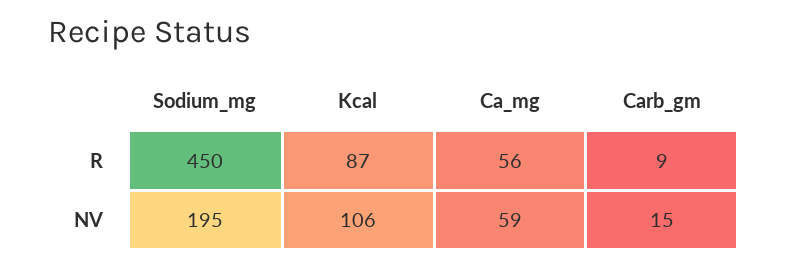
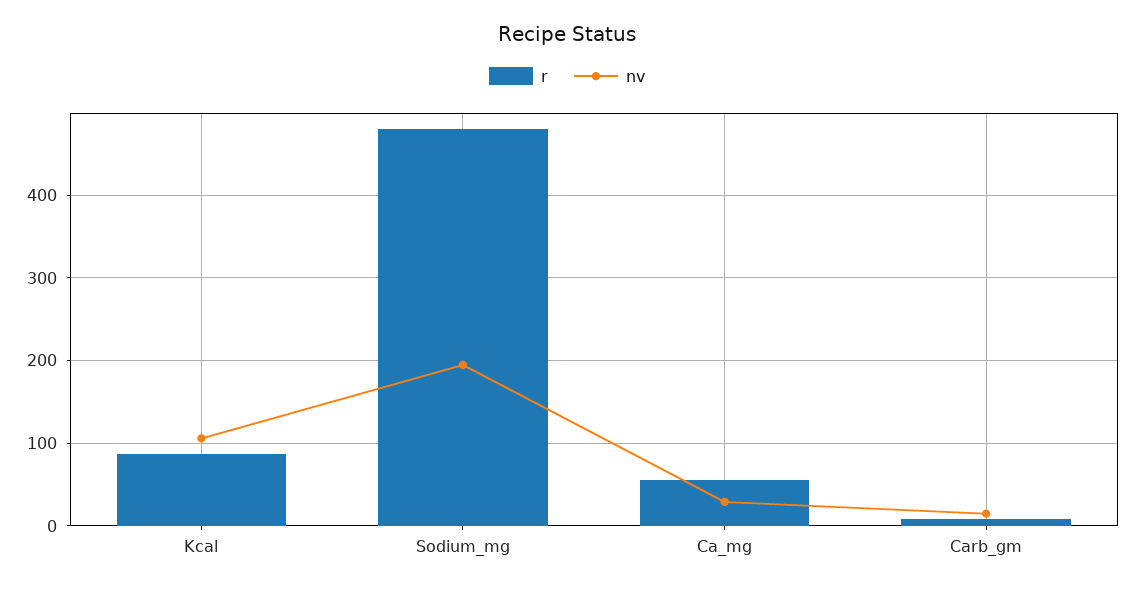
R, Sodium_mg: 450 -> 480
NV, Ca_mg: 59 -> 30

